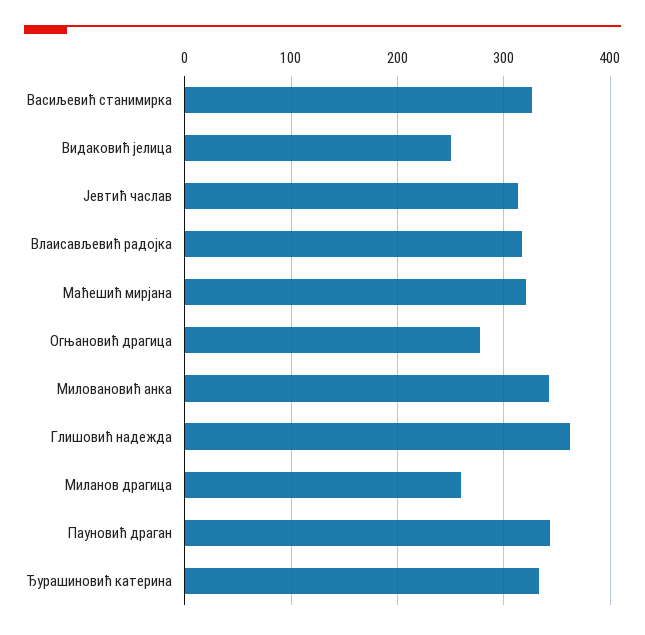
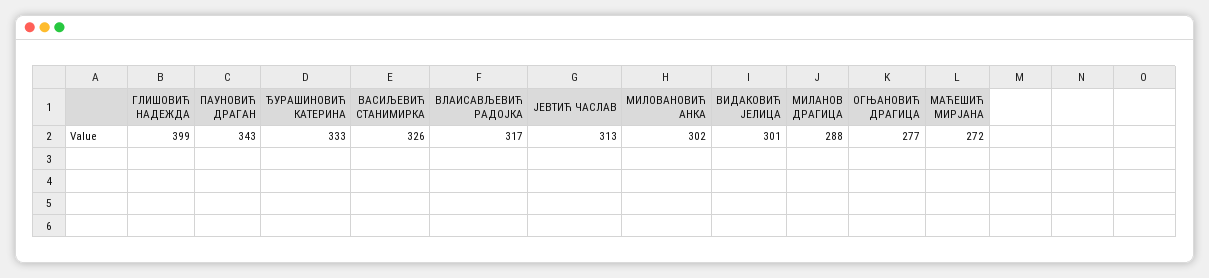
Видаковић јелица: 250 -> 301
Маћешић мирјана: 320 -> 272
Миловановић анка: 340 -> 302
Глишовић надежда: 360 -> 399
Миланов драгица: 260 -> 288

